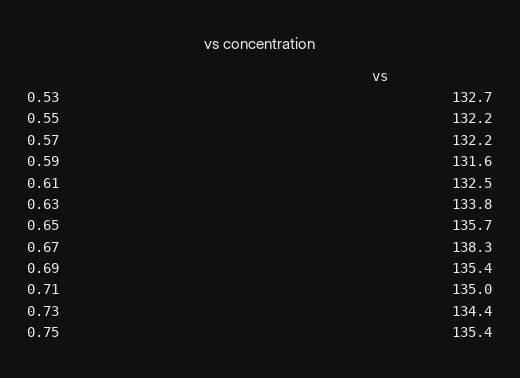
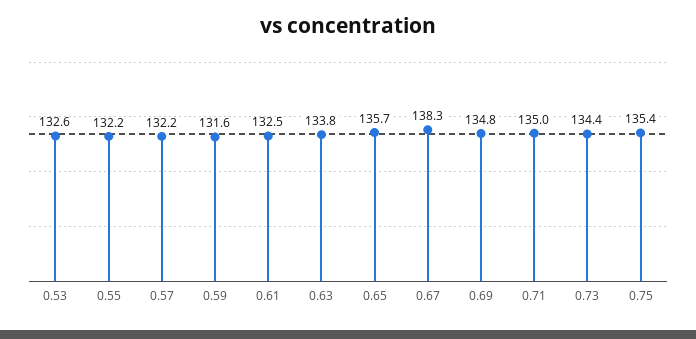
0.53: 132.7 -> 132.6
0.69: 135.4 -> 134.8

